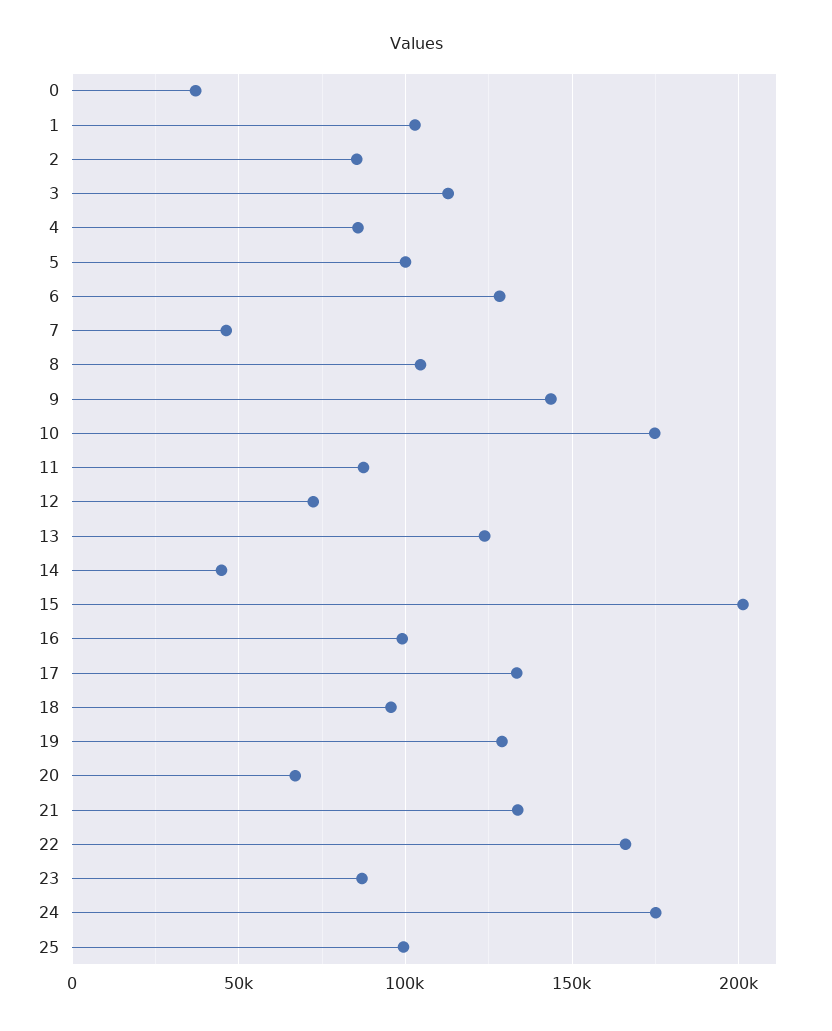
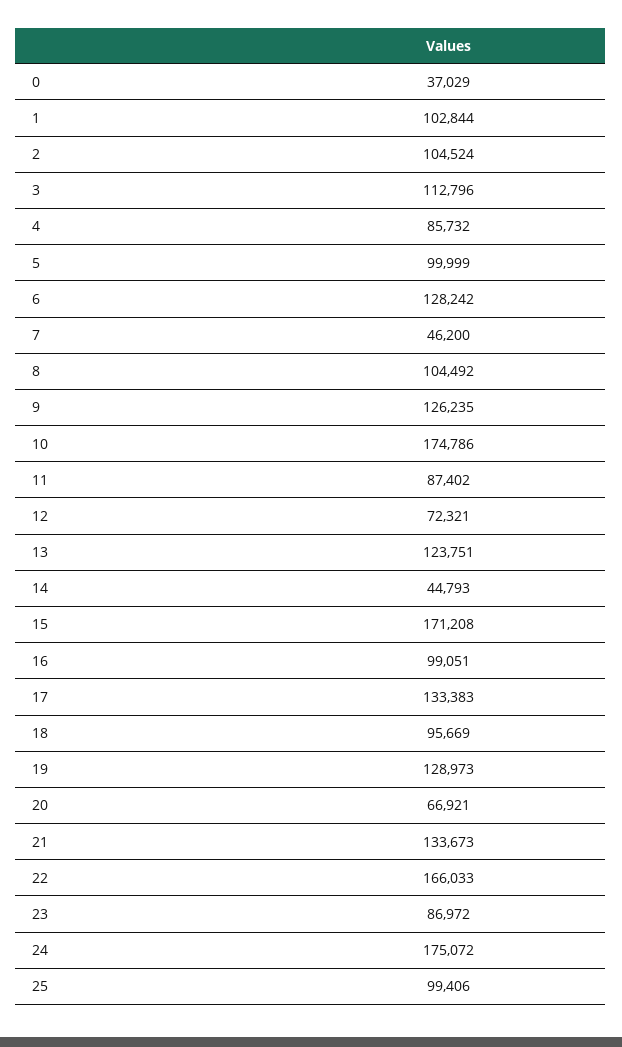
2: 85000 -> 104524
9: 145000 -> 126235
15: 200000 -> 171208

